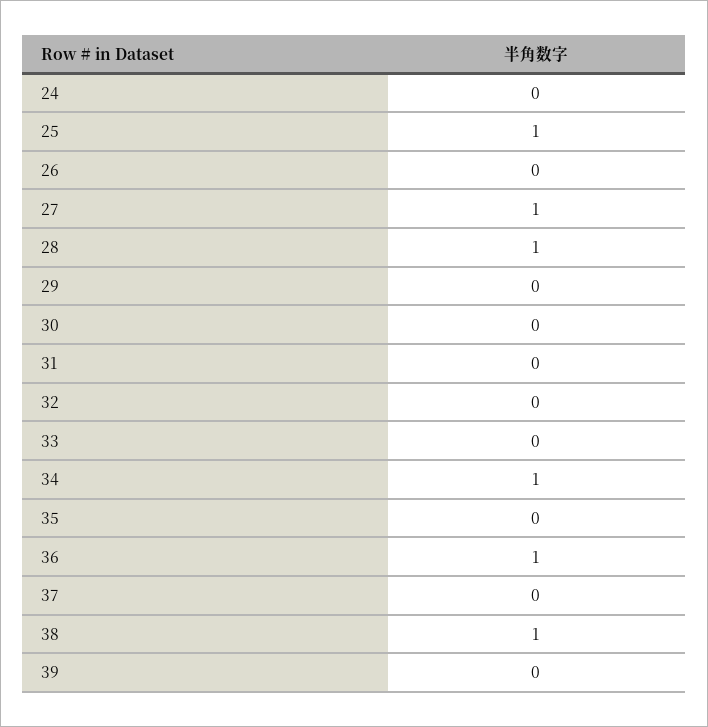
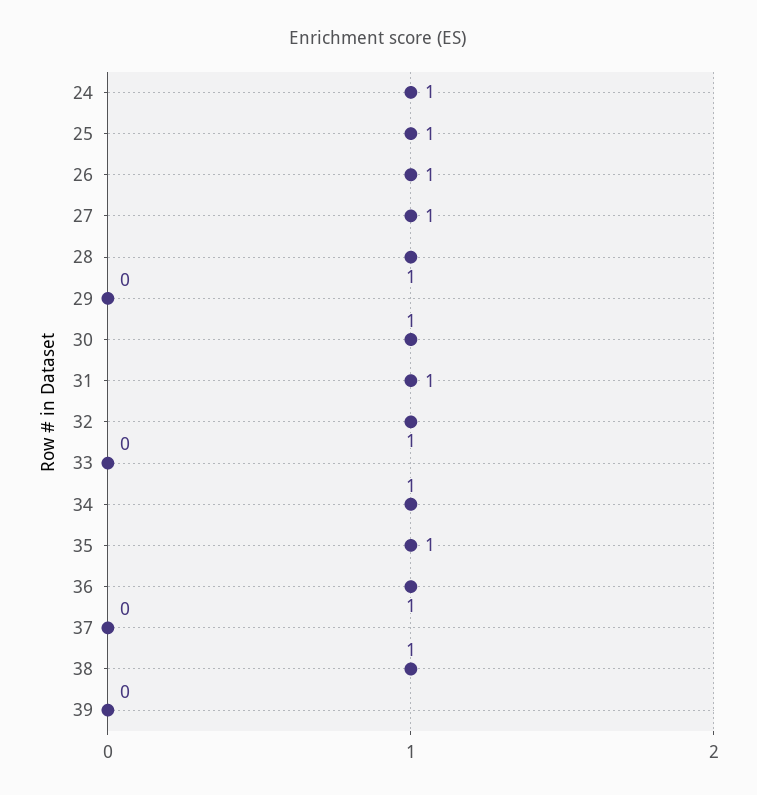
24: 0 -> 1
26: 0 -> 1
30: 0 -> 1
31: 0 -> 1
32: 0 -> 1
35: 0 -> 1

